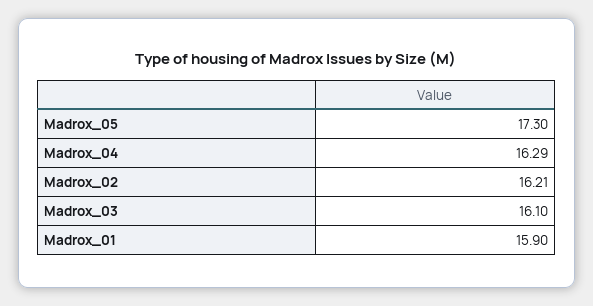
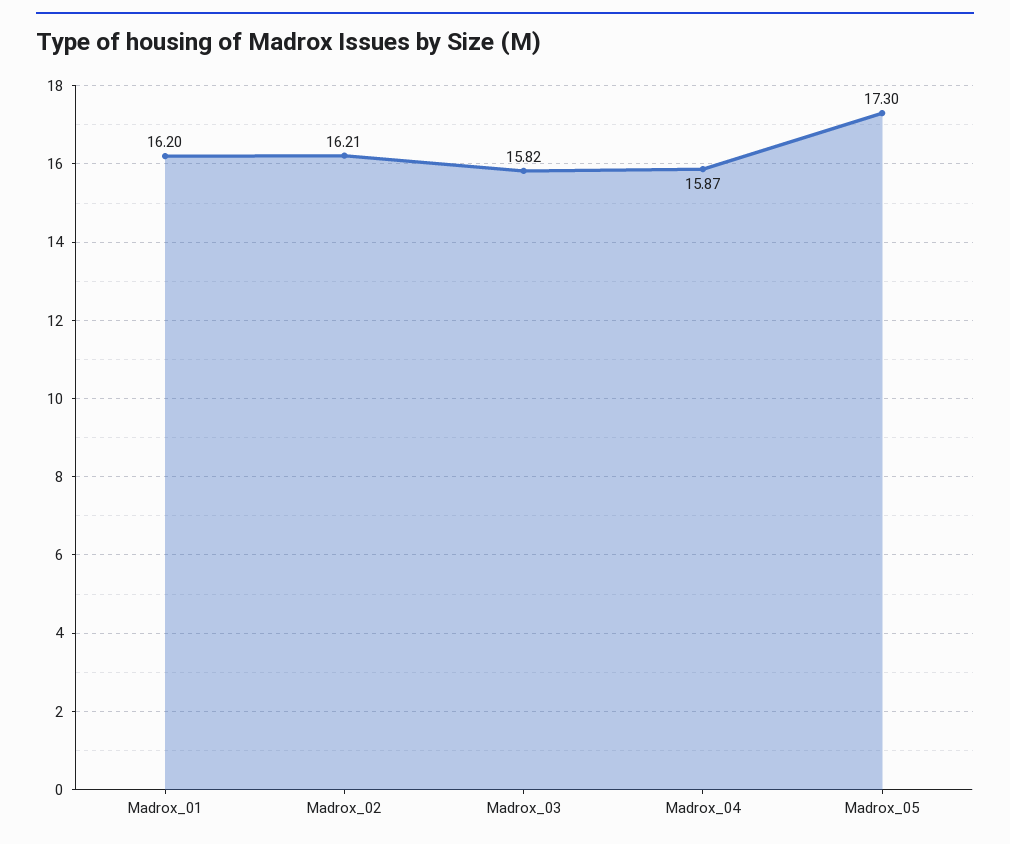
Madrox_04: 16.29 -> 15.87
Madrox_03: 16.1 -> 15.82
Madrox_01: 15.9 -> 16.2

